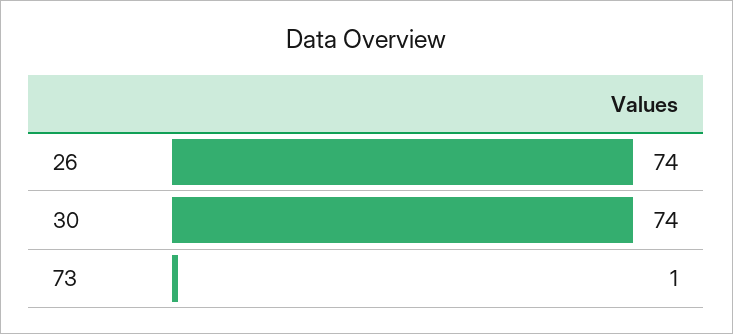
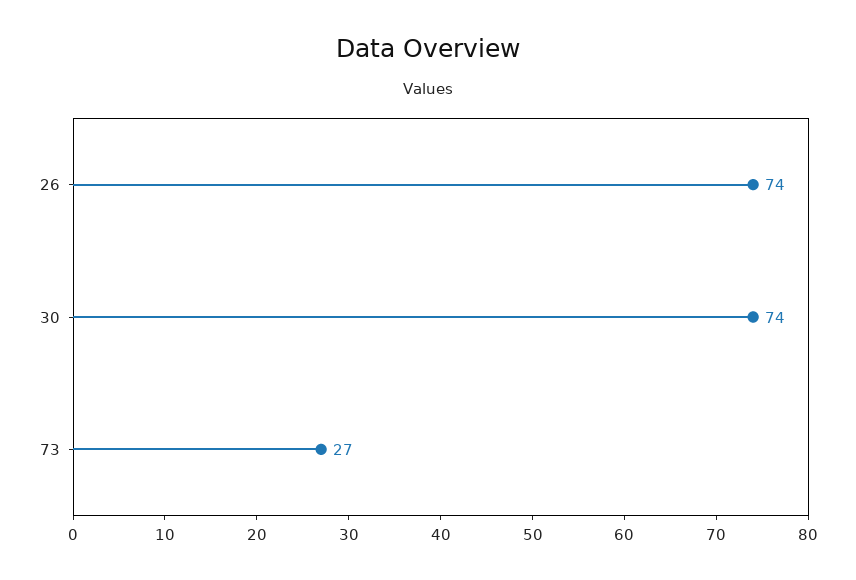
73: 1 -> 27

